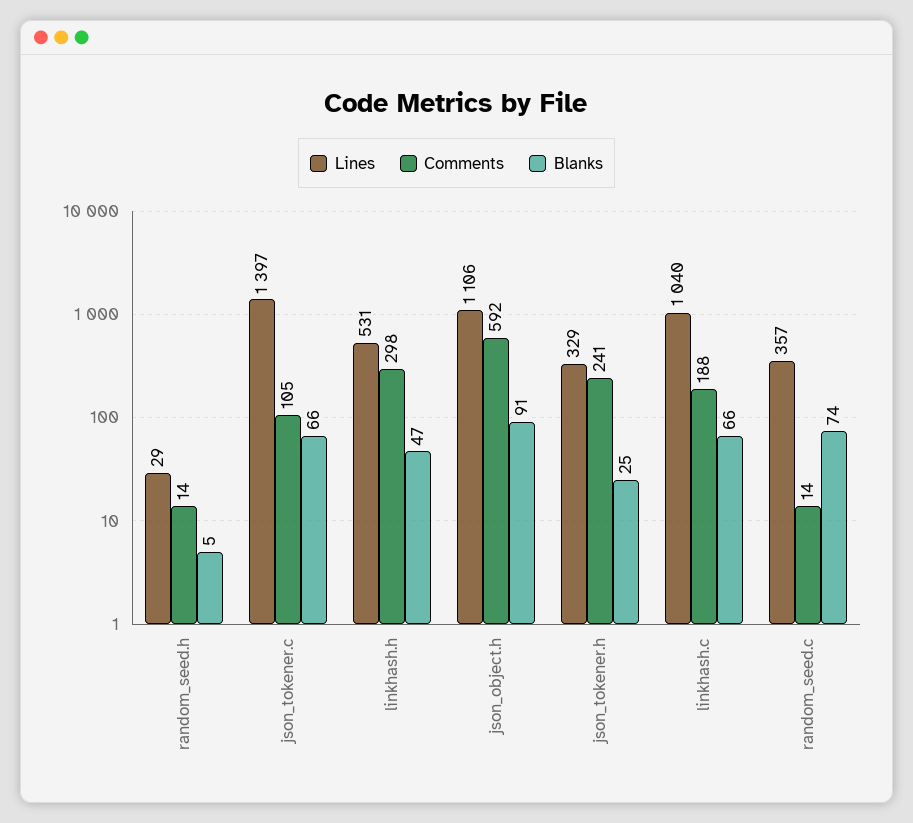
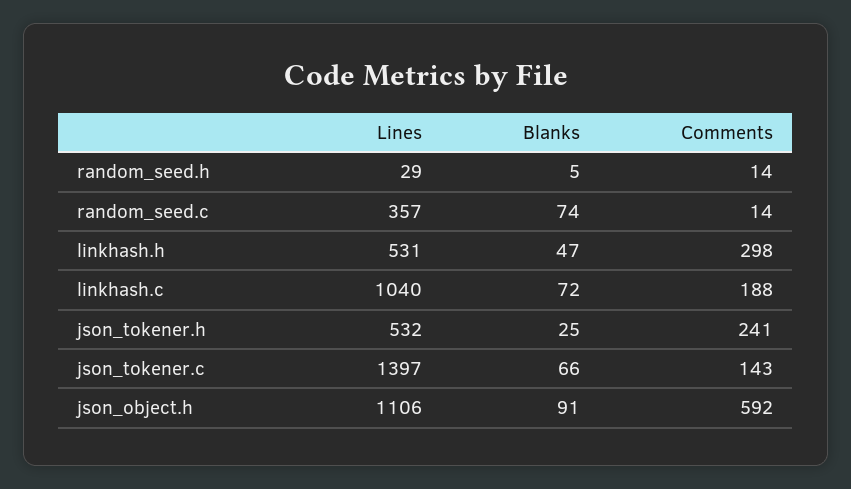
Comments, json_tokener.c: 105 -> 143
Lines, json_tokener.h: 329 -> 532
Blanks, linkhash.c: 66 -> 72

